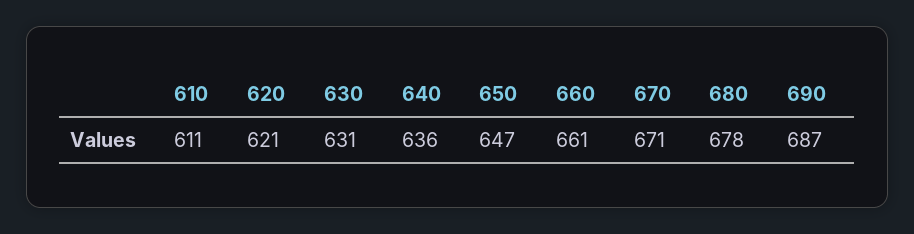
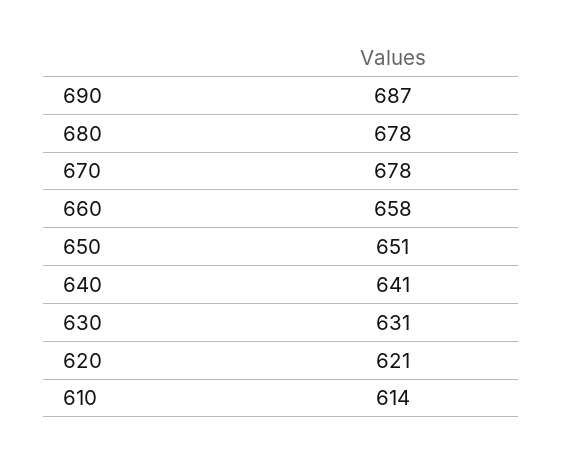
610: 611 -> 614
640: 636 -> 641
650: 647 -> 651
660: 661 -> 658
670: 671 -> 678

